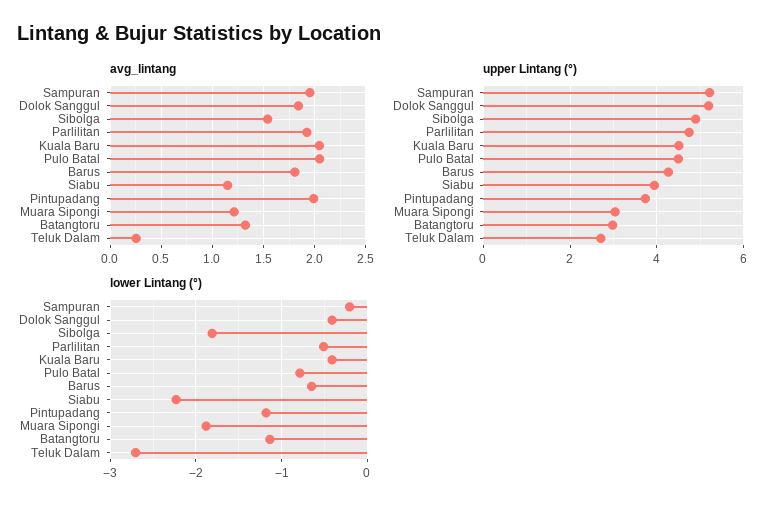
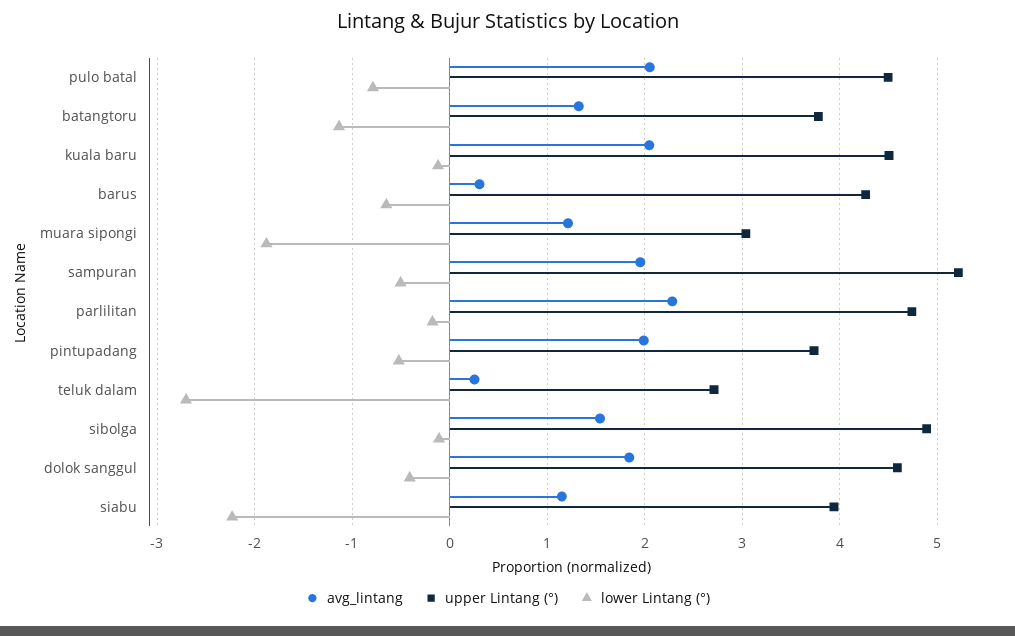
avg_lintang, Parlilitan: 1.9 -> 2.3
avg_lintang, Barus: 1.8 -> 0.3
upper Lintang (°), Dolok Sanggul: 5.2 -> 4.6
upper Lintang (°), Batangtoru: 3 -> 3.8
lower Lintang (°), Sampuran: -0.2 -> -0.5
lower Lintang (°), Sibolga: -1.8 -> -0.1
lower Lintang (°), Parlilitan: -0.5 -> -0.2
lower Lintang (°), Kuala Baru: -0.4 -> -0.1
lower Lintang (°), Pintupadang: -1.2 -> -0.5

